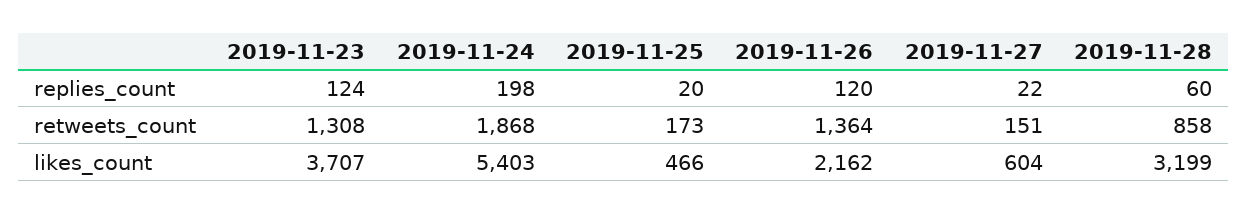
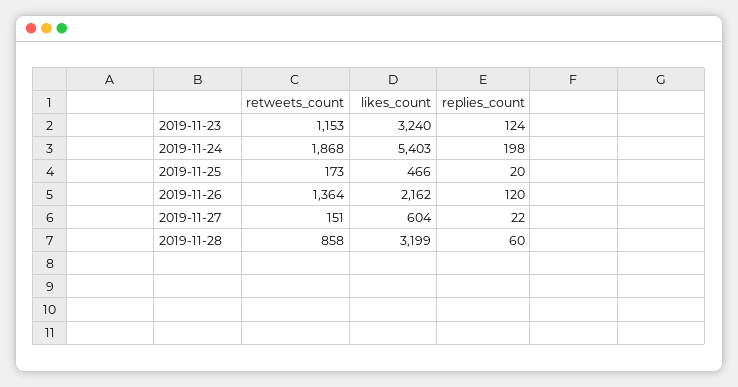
2019-11-23, retweets_count: 1308 -> 1153
2019-11-23, likes_count: 3707 -> 3240

